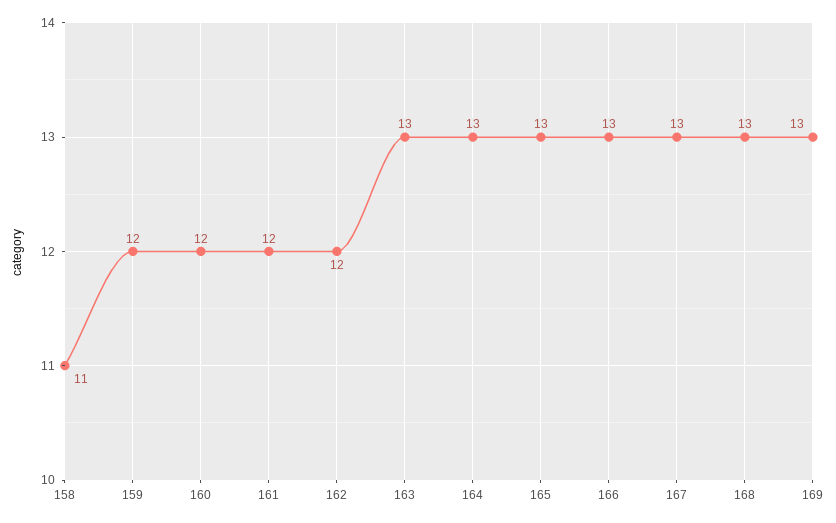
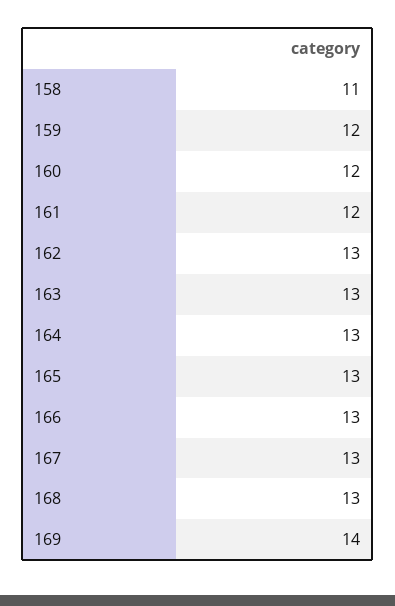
162: 12 -> 13
169: 13 -> 14

